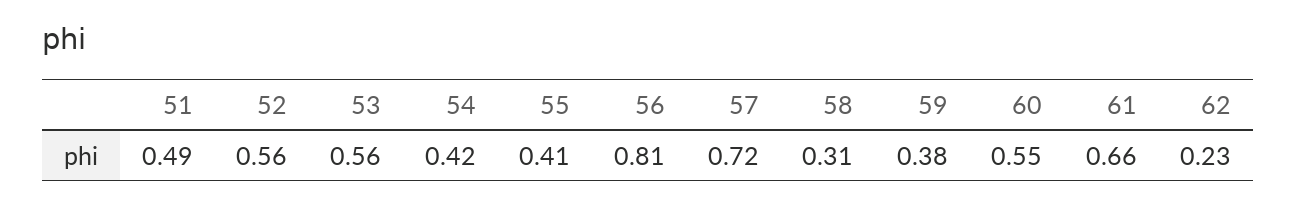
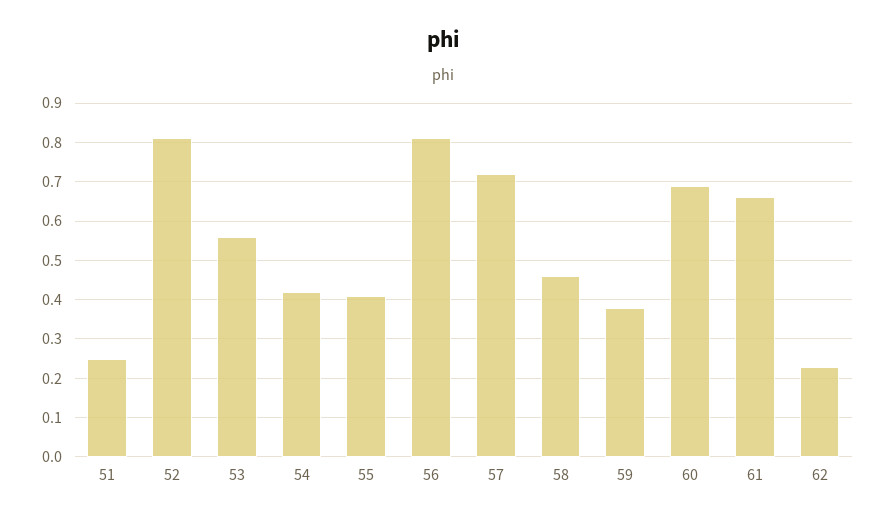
51: 0.49 -> 0.25
52: 0.56 -> 0.8
58: 0.31 -> 0.45
60: 0.55 -> 0.7

